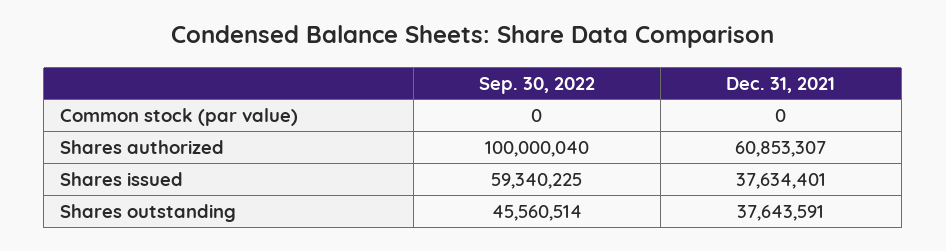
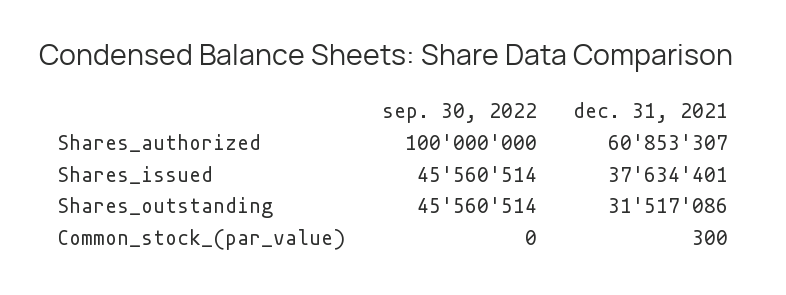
Dec. 31, 2021, Common stock (par value): 0 -> 300
Sep. 30, 2022, Shares authorized: 100000040 -> 100000000
Sep. 30, 2022, Shares issued: 59340225 -> 45560514
Dec. 31, 2021, Shares outstanding: 37643591 -> 31517086

